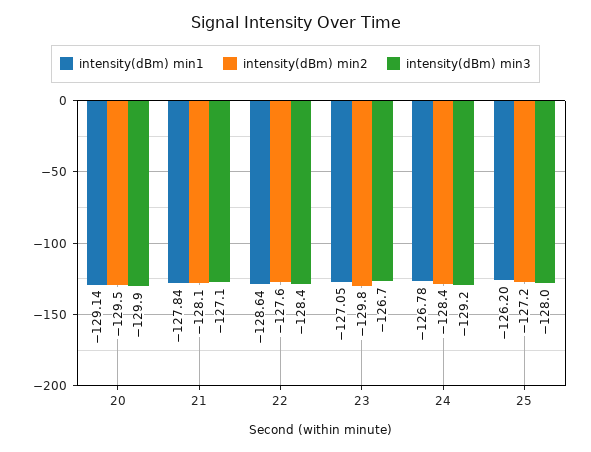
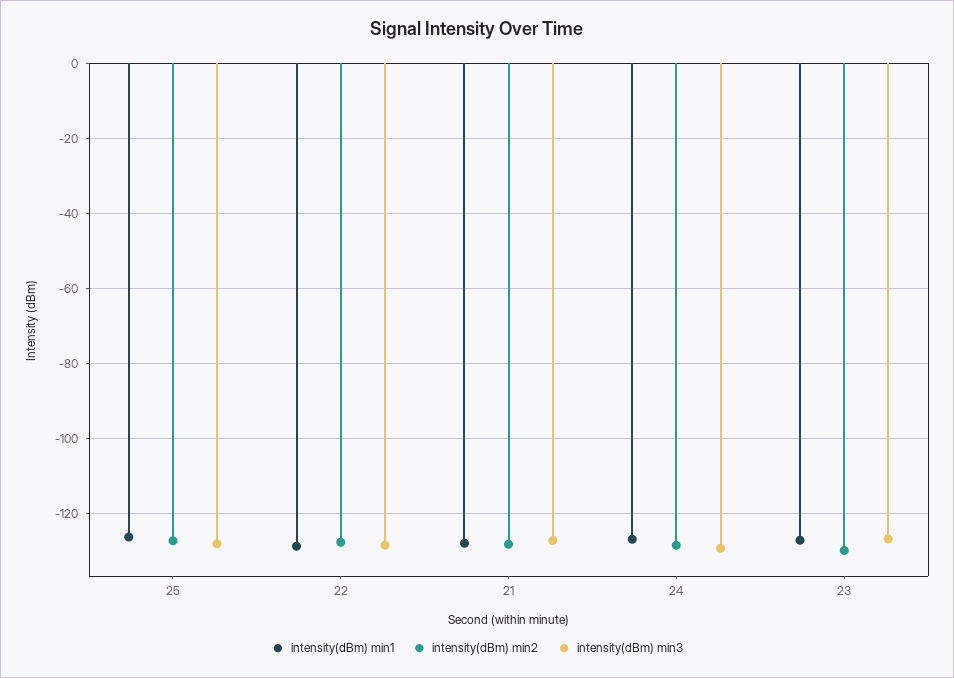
intensity(dBm) min1, 20: -129.14 -> none
intensity(dBm) min2, 20: -129.5 -> none
intensity(dBm) min3, 20: -129.9 -> none

